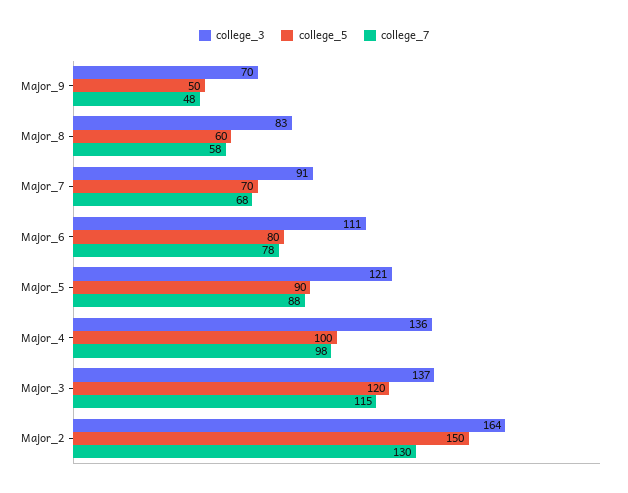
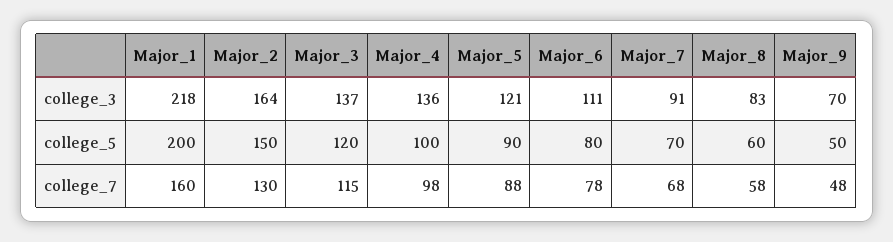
college_3, Major_1: none -> 218
college_5, Major_1: none -> 200
college_7, Major_1: none -> 160

